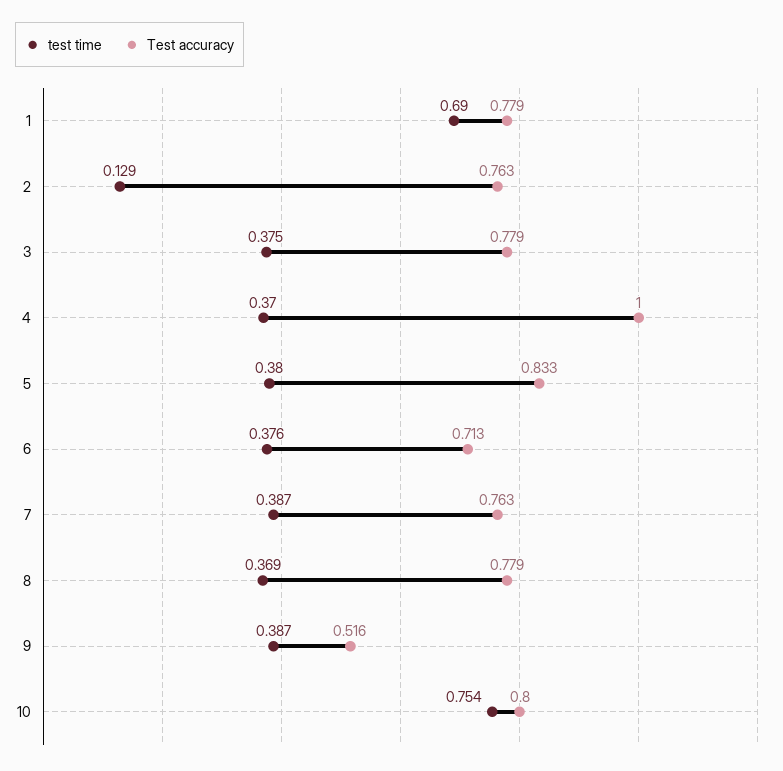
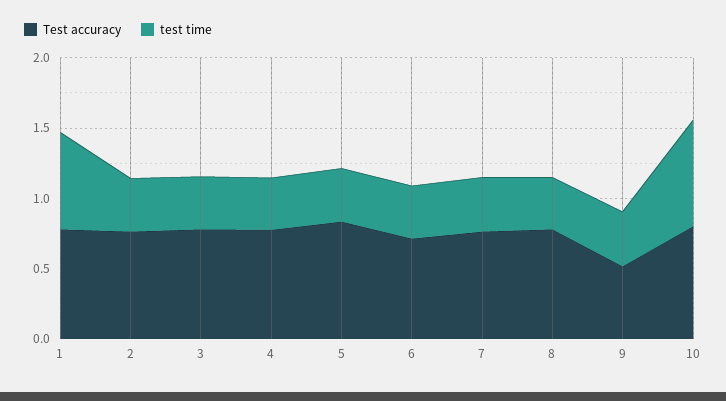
test time, 2: 0.129 -> 0.4
Test accuracy, 4: 1 -> 0.8

